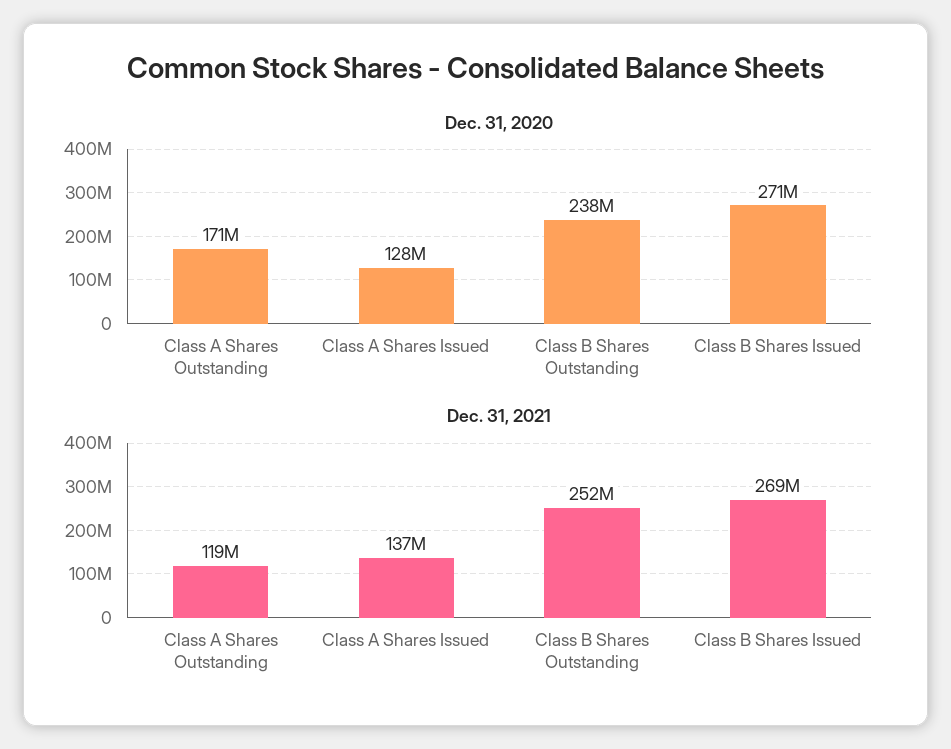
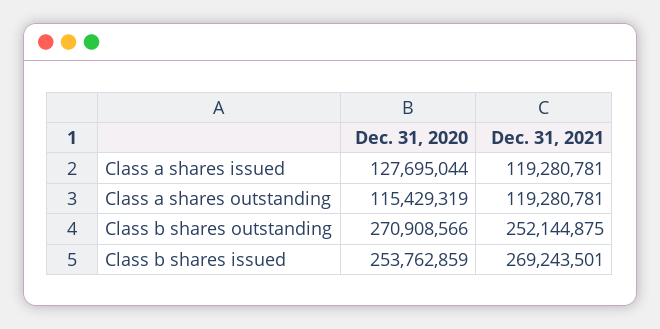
Dec. 31, 2020, Class A Shares Outstanding: 171000000 -> 115429319
Dec. 31, 2020, Class B Shares Outstanding: 238000000 -> 270908566
Dec. 31, 2020, Class B Shares Issued: 271000000 -> 253762859
Dec. 31, 2021, Class A Shares Issued: 137000000 -> 119280781

